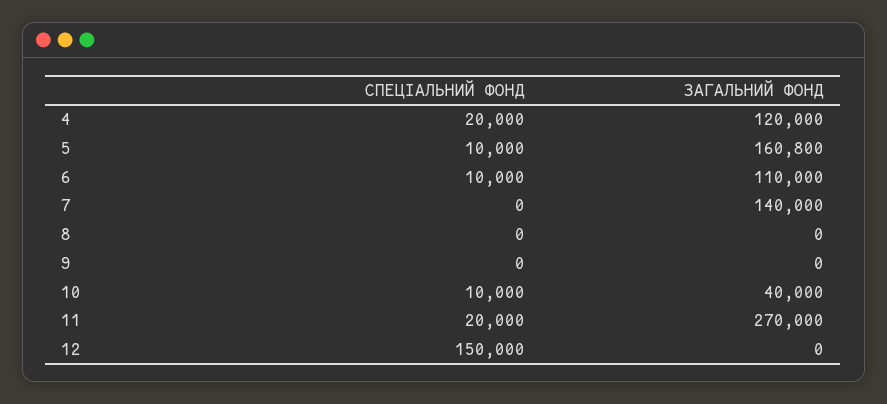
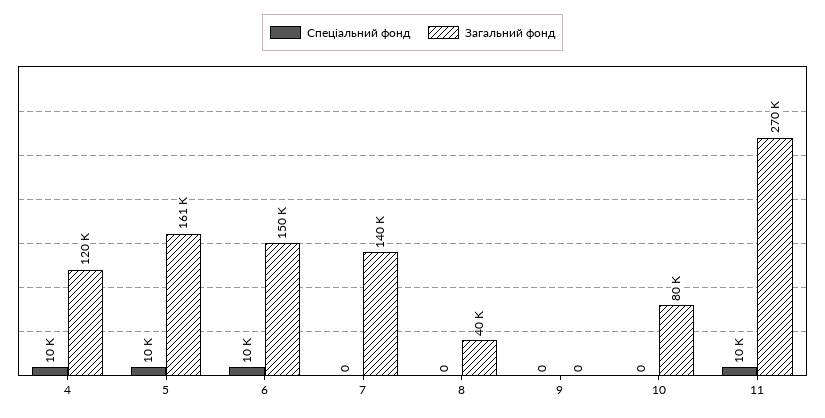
СПЕЦІАЛЬНИЙ ФОНД, 4: 20000 -> 10000
ЗАГАЛЬНИЙ ФОНД, 6: 110000 -> 150000
ЗАГАЛЬНИЙ ФОНД, 8: 0 -> 40000
СПЕЦІАЛЬНИЙ ФОНД, 10: 10000 -> 0
ЗАГАЛЬНИЙ ФОНД, 10: 40000 -> 80000
СПЕЦІАЛЬНИЙ ФОНД, 11: 20000 -> 10000
СПЕЦІАЛЬНИЙ ФОНД, 12: 150000 -> none
ЗАГАЛЬНИЙ ФОНД, 12: 0 -> none

